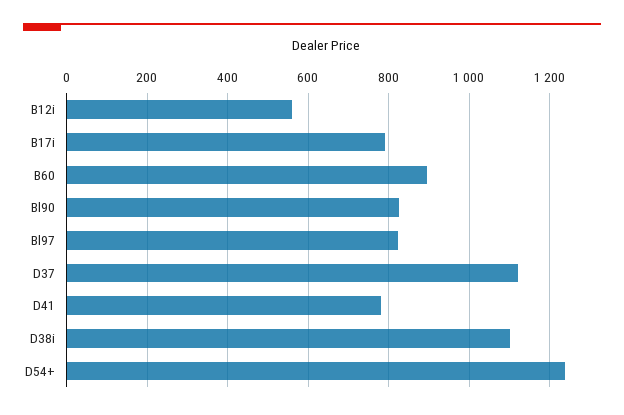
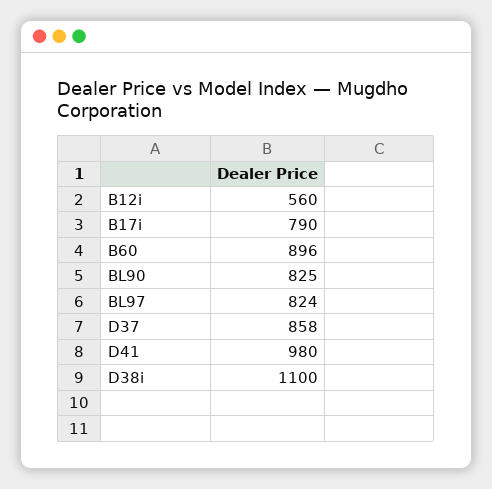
D37: 1120 -> 858
D41: 780 -> 980
D54+: 1240 -> none

